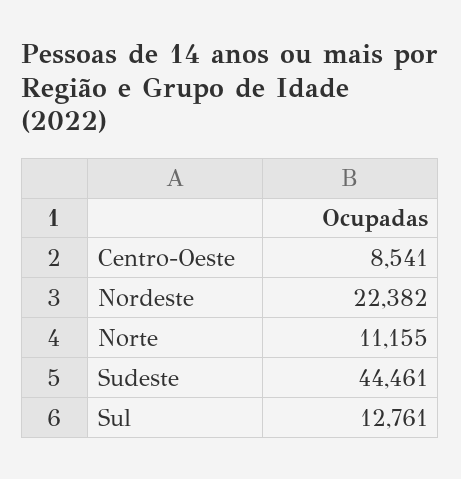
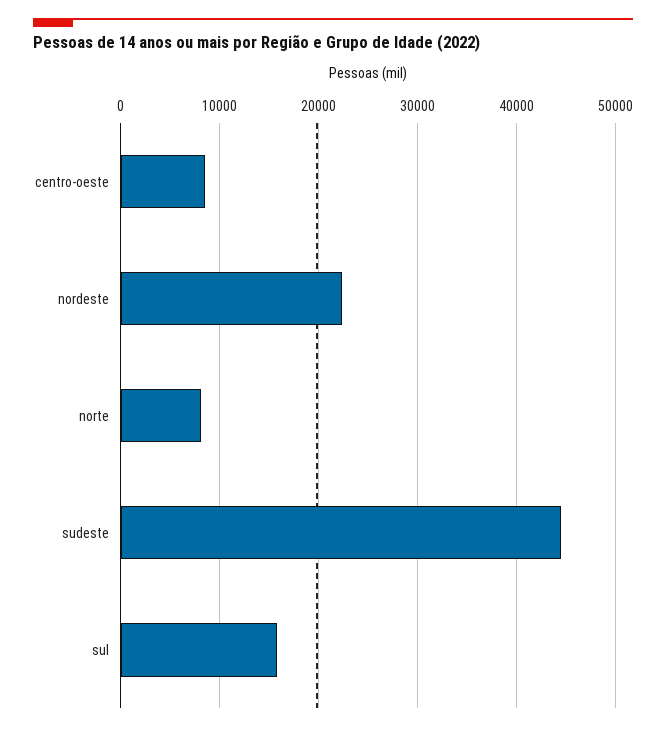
Norte: 11155 -> 8000
Sul: 12761 -> 16000

